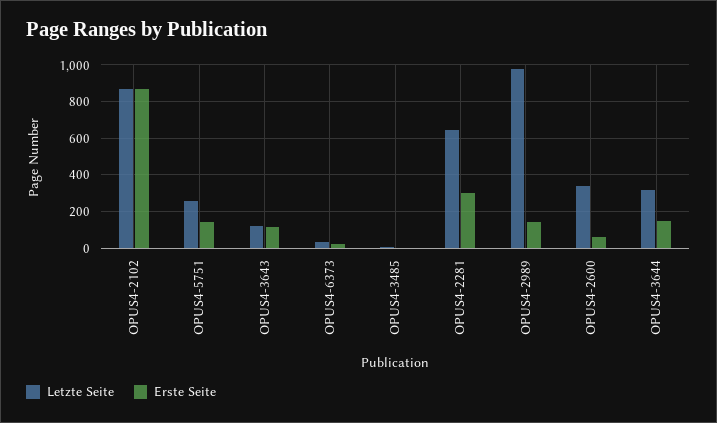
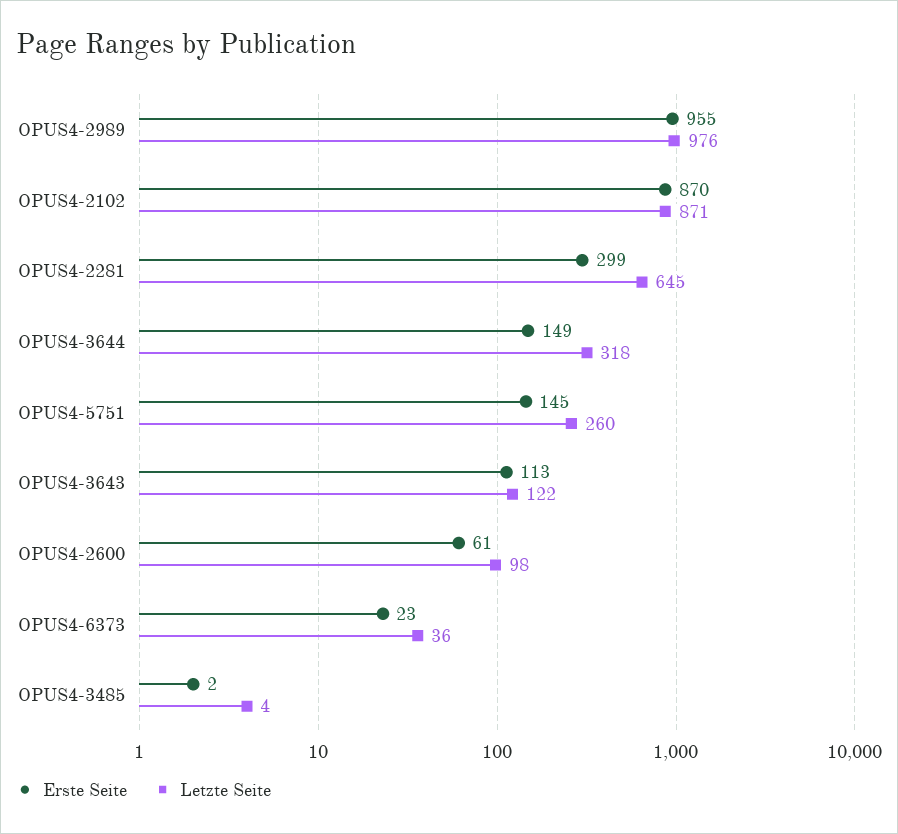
Erste Seite, OPUS4-2989: 150 -> 955
Letzte Seite, OPUS4-2600: 350 -> 98

